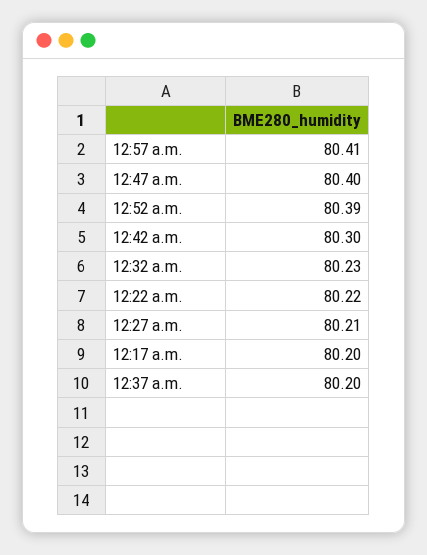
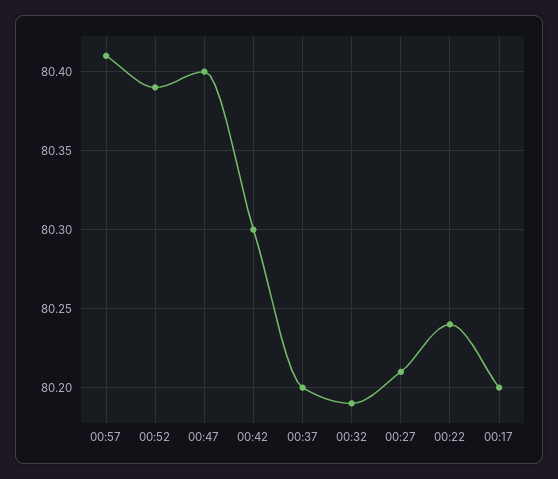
12:32 a.m.: 80.23 -> 80.19
12:22 a.m.: 80.22 -> 80.24

